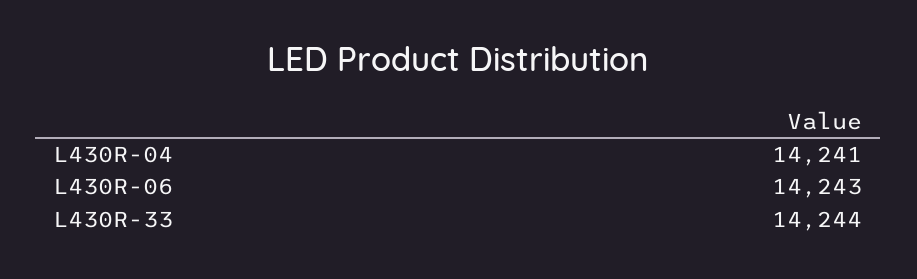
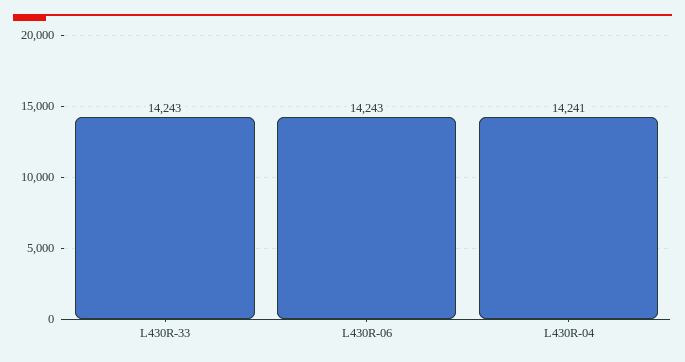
L430R-33: 14244 -> 14243

